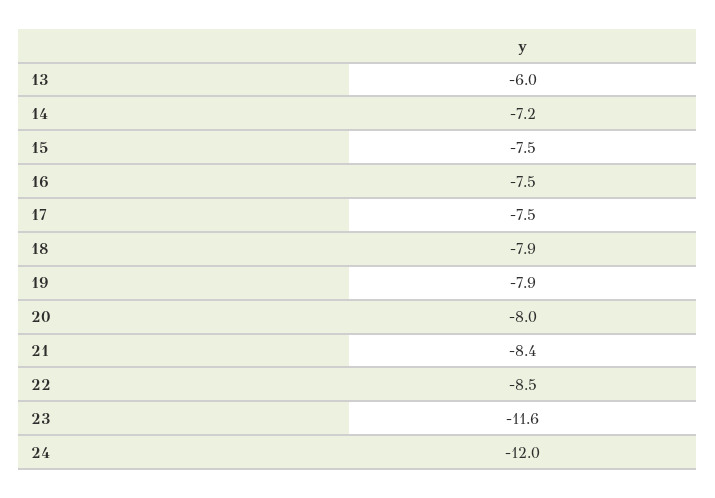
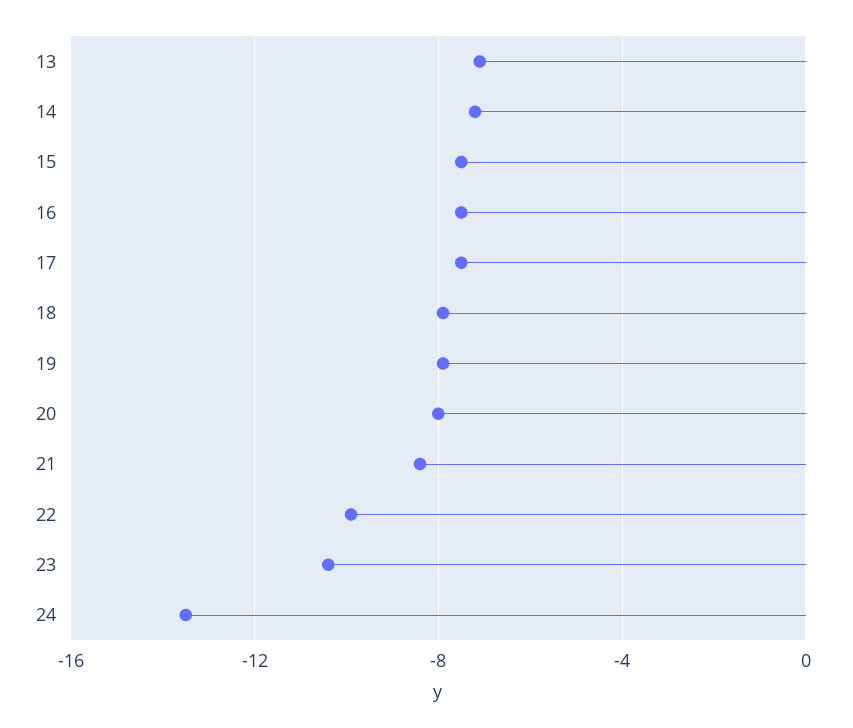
13: -6 -> -7
22: -8.5 -> -10
23: -11.6 -> -10.5
24: -12 -> -13.5

